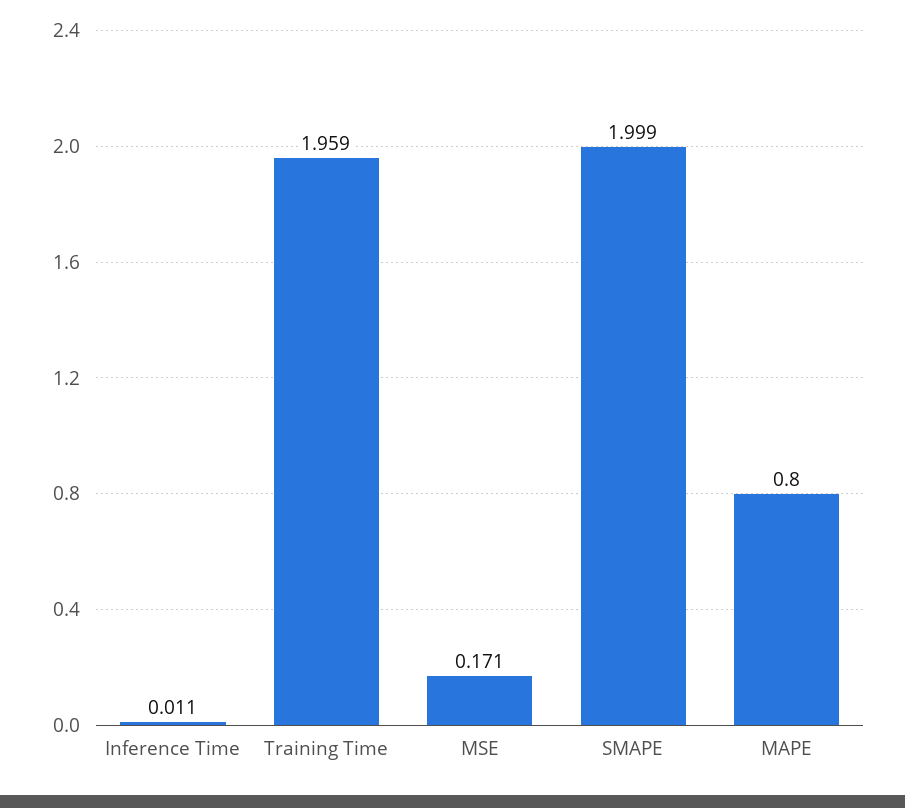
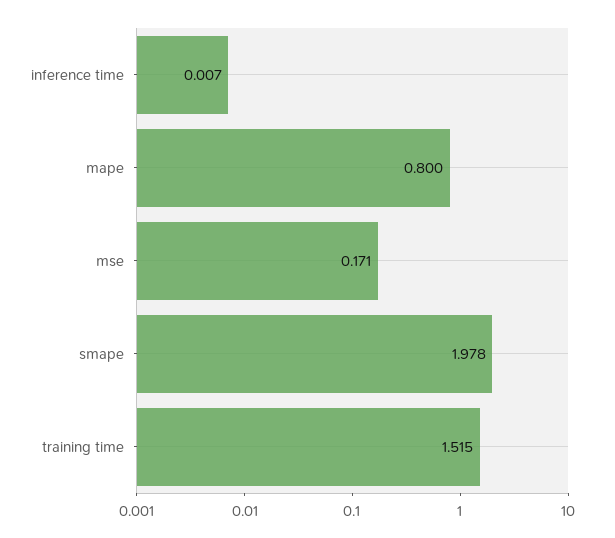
Inference Time: 0.011 -> 0.007
Training Time: 1.959 -> 1.515
SMAPE: 1.999 -> 1.978

